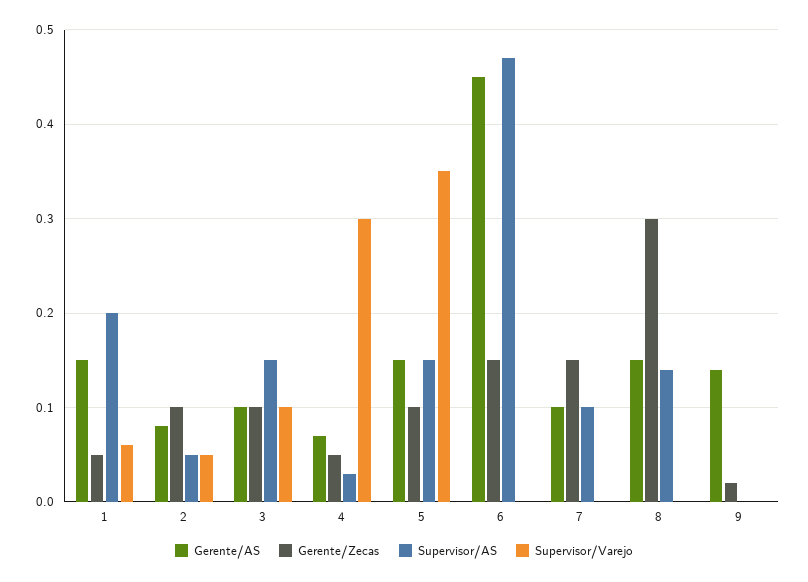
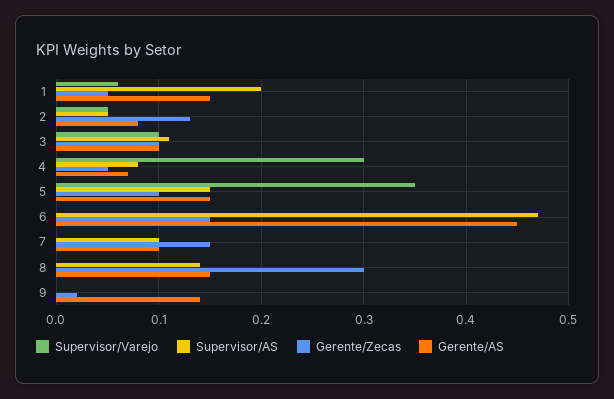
Gerente/Zecas, 2: 0.1 -> 0.13
Supervisor/AS, 3: 0.15 -> 0.11
Supervisor/AS, 4: 0.03 -> 0.08

